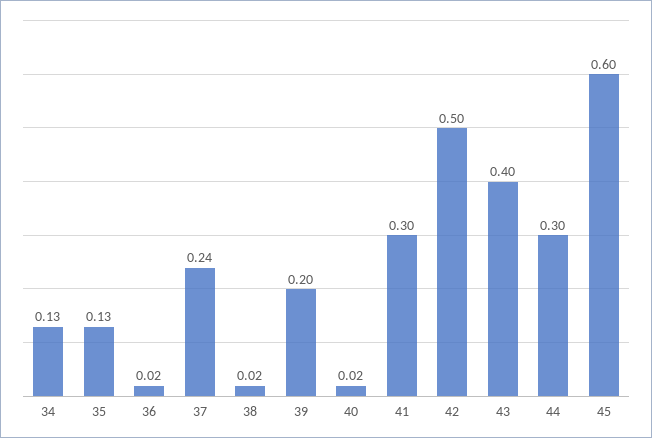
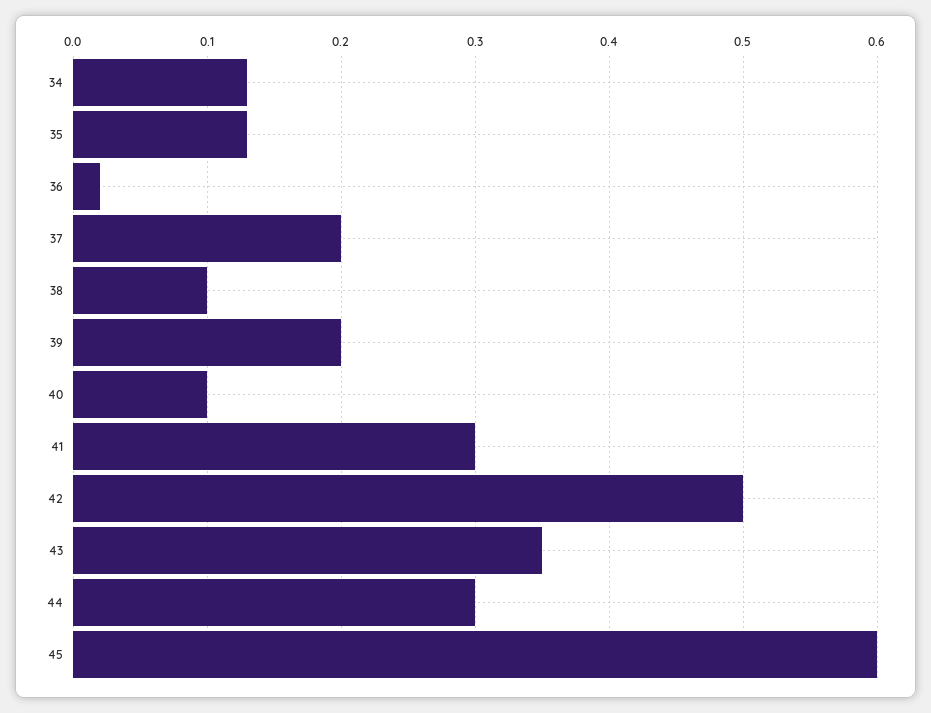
37: 0.24 -> 0.2
38: 0.02 -> 0.1
40: 0.02 -> 0.1
43: 0.4 -> 0.35

